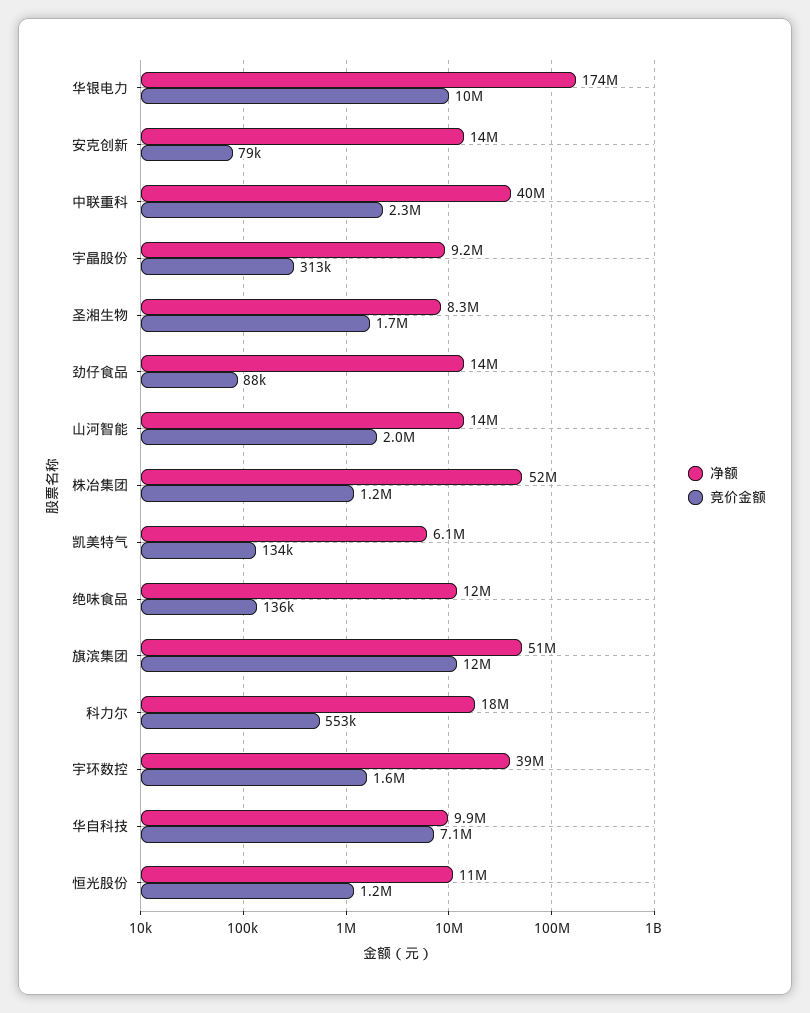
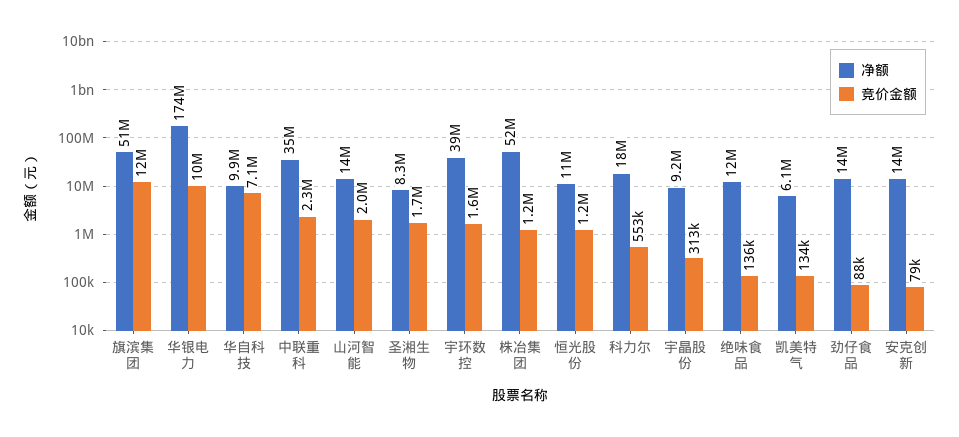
净额, 中联重科: 40000000 -> 35000000

